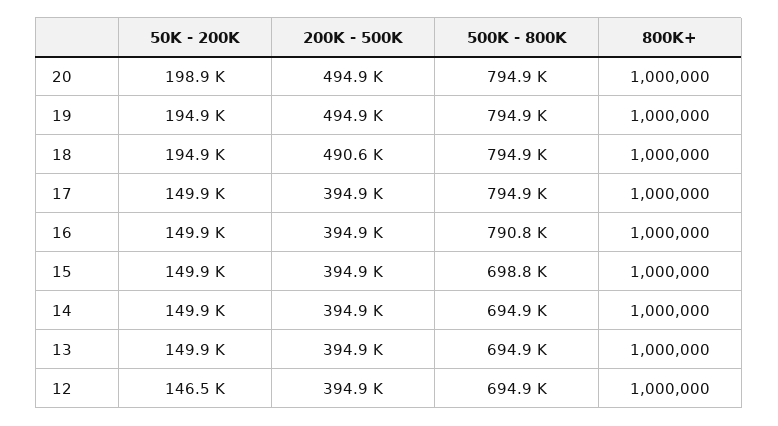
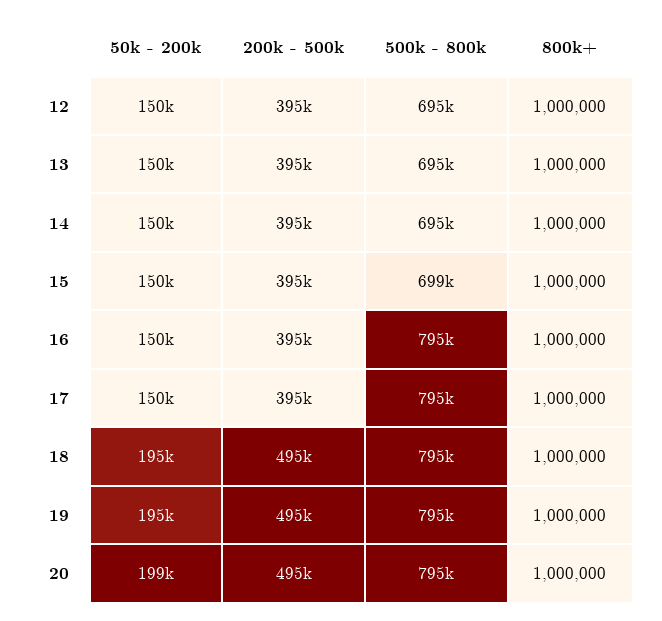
200K - 500K, 18: 490600 -> 495000
500K - 800K, 16: 790800 -> 795000
50K - 200K, 12: 146500 -> 150000

